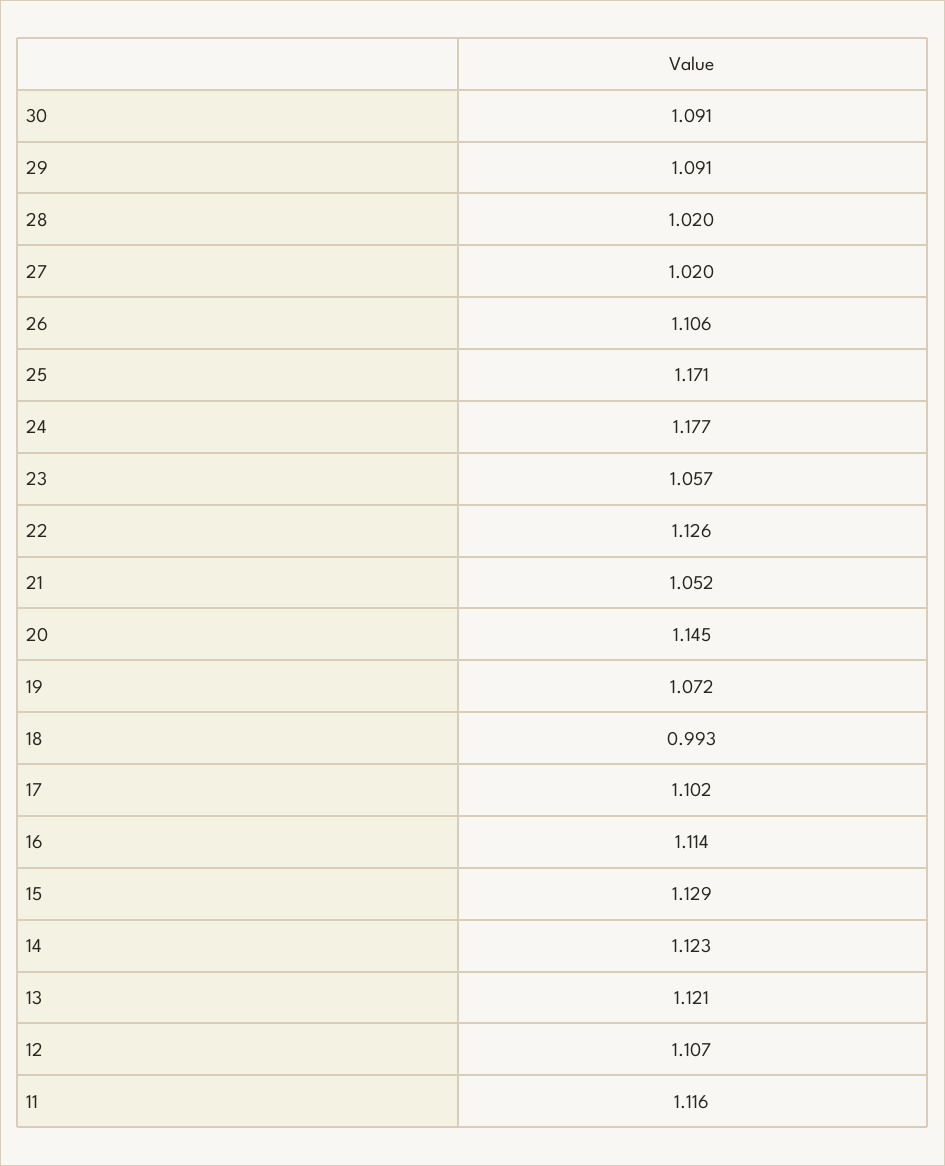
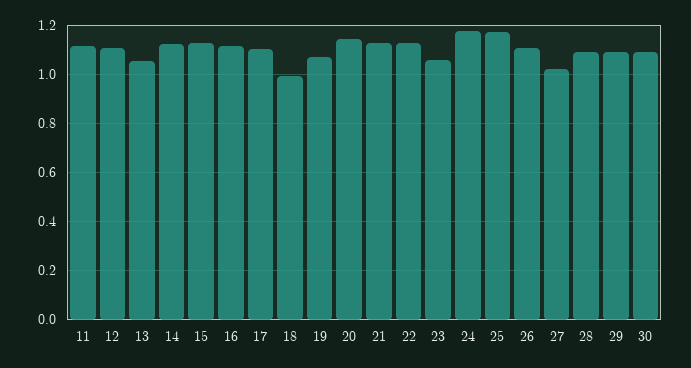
28: 1.02 -> 1.1
21: 1.052 -> 1.125
13: 1.121 -> 1.05

